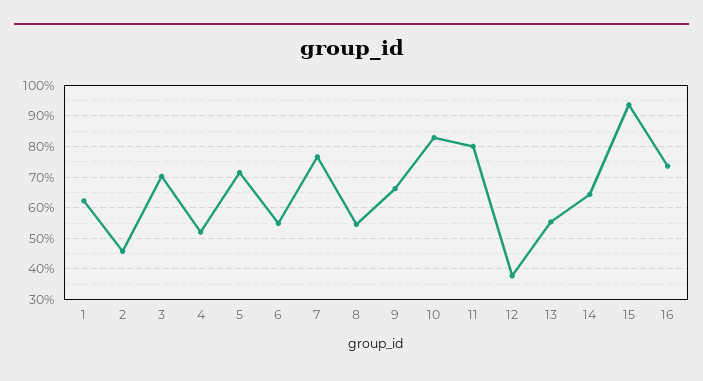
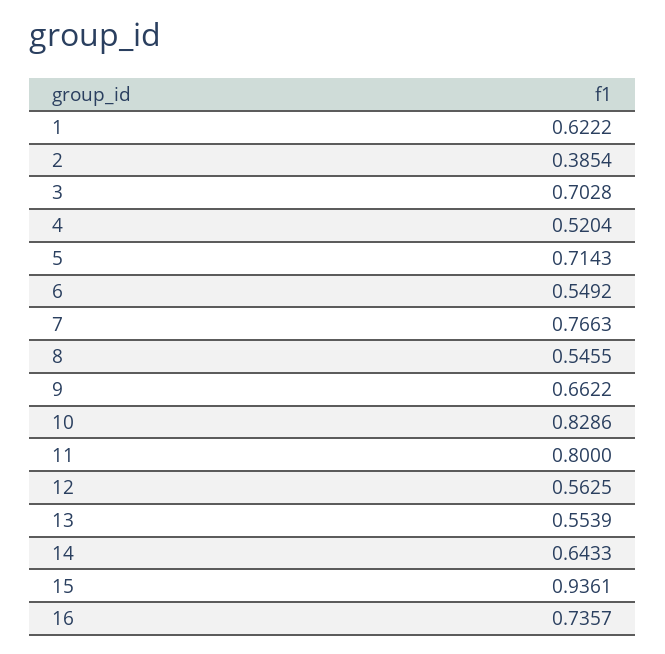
2: 0.46 -> 0.3854
12: 0.38 -> 0.5625

